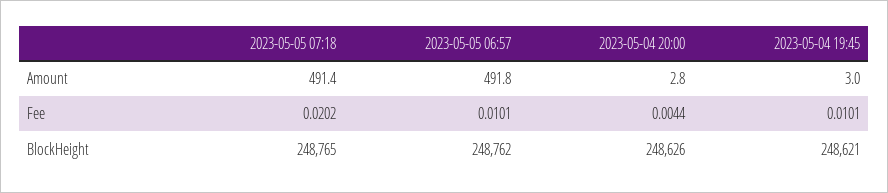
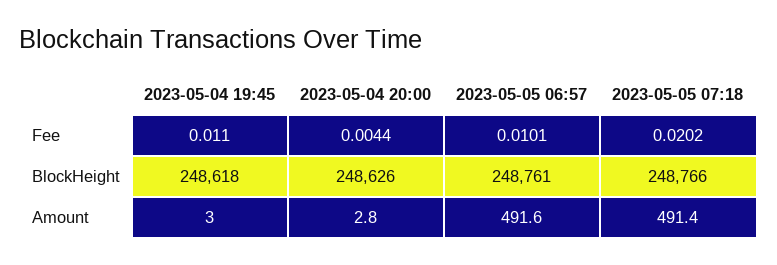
2023-05-05 06:57, Amount: 491.8 -> 491.6
2023-05-04 19:45, Fee: 0.0101 -> 0.011
2023-05-05 07:18, BlockHeight: 248765 -> 248766
2023-05-05 06:57, BlockHeight: 248762 -> 248761
2023-05-04 19:45, BlockHeight: 248621 -> 248618

